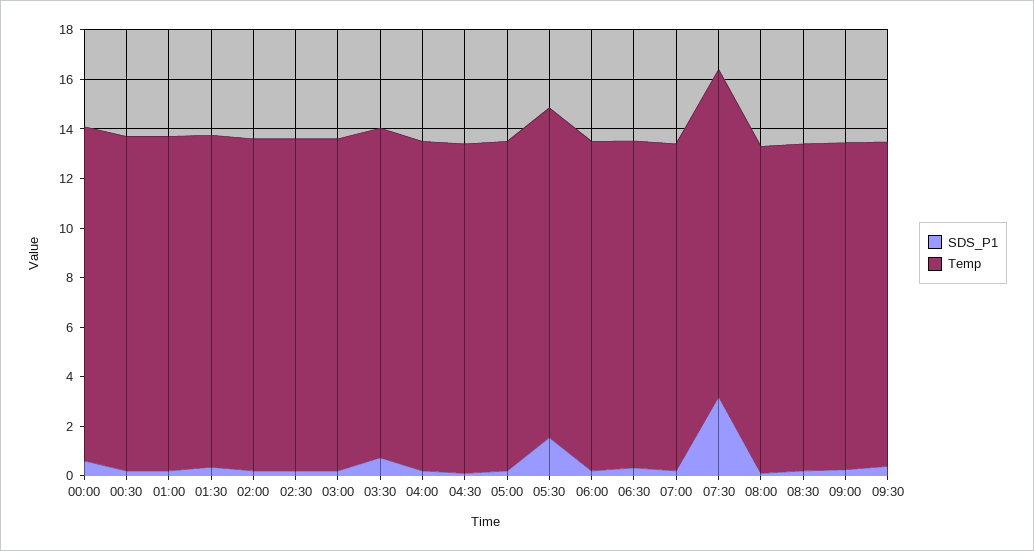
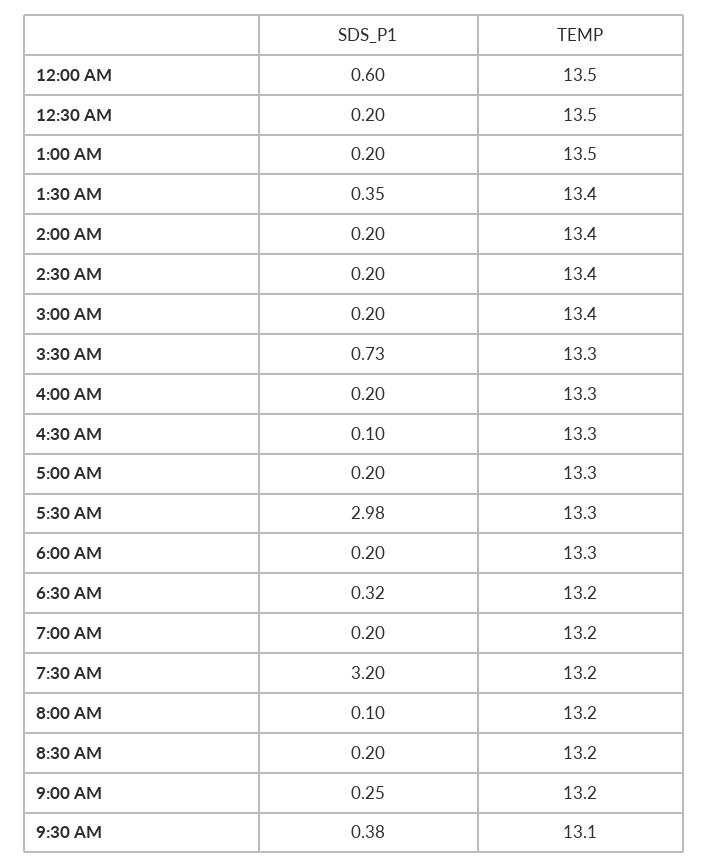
SDS_P1, 05:30: 1.5 -> 2.98

